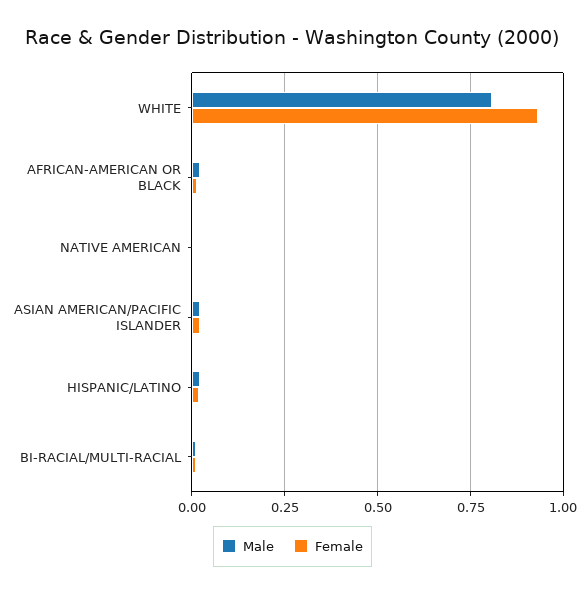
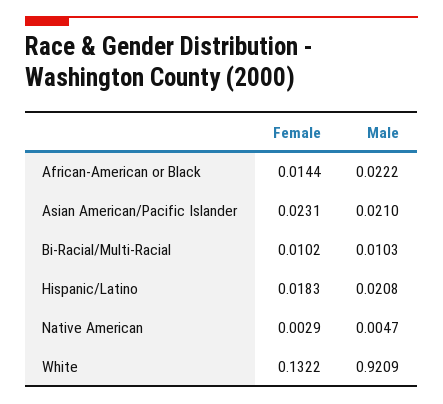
Male, WHITE: 0.8 -> 0.9209
Female, WHITE: 0.925 -> 0.1322

